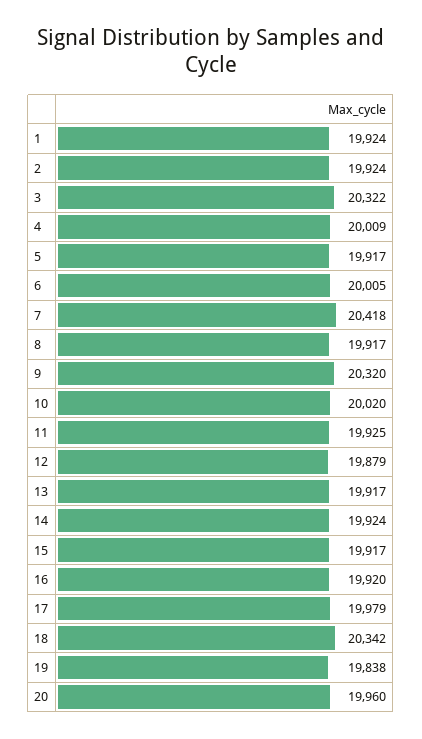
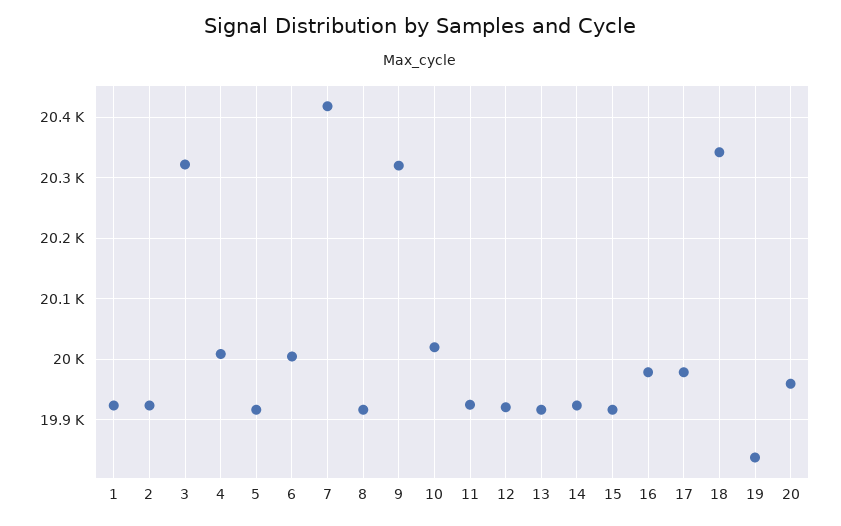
12: 19879 -> 19920
16: 19920 -> 19980

